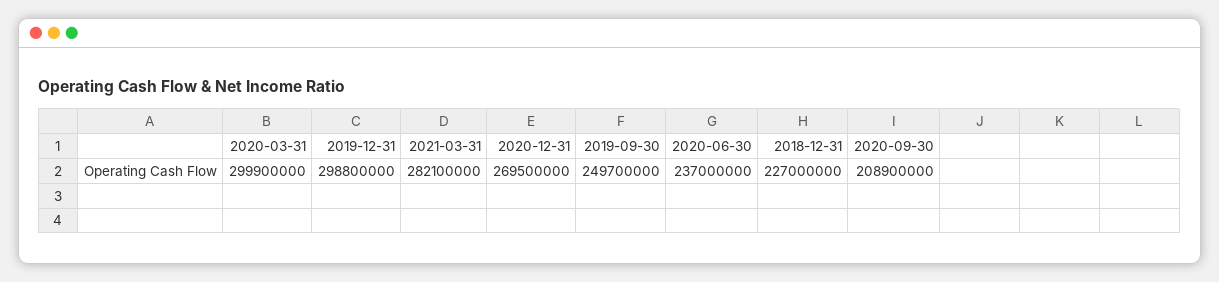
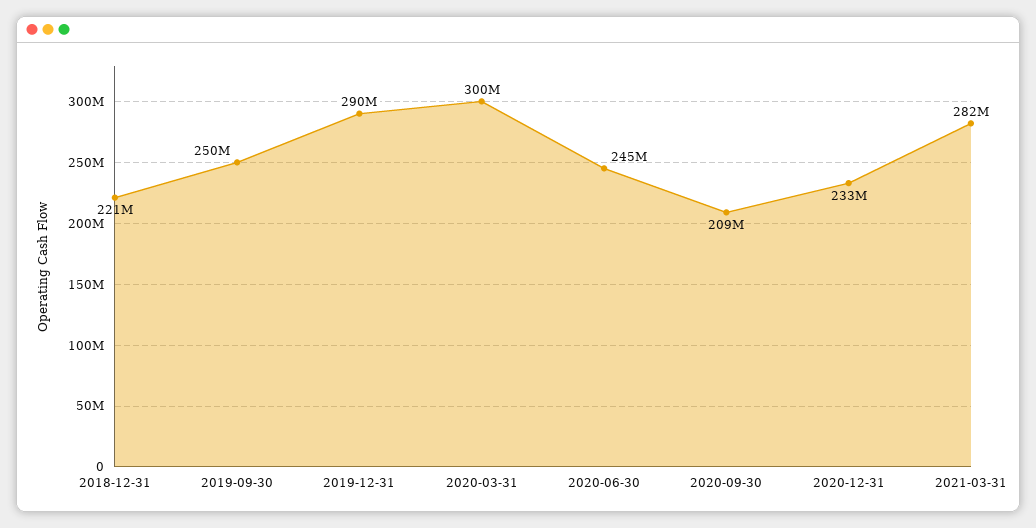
2019-12-31: 298800000 -> 290000000
2020-12-31: 269500000 -> 233000000
2020-06-30: 237000000 -> 245000000
2018-12-31: 227000000 -> 221000000

